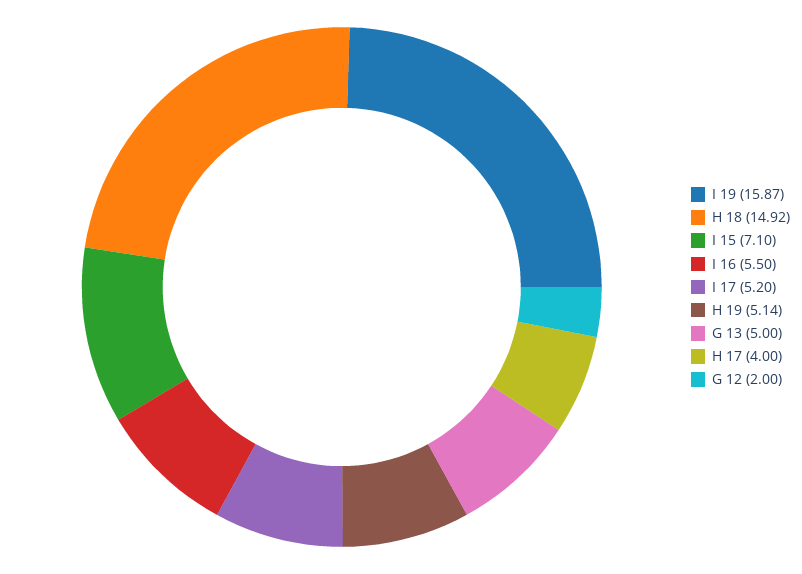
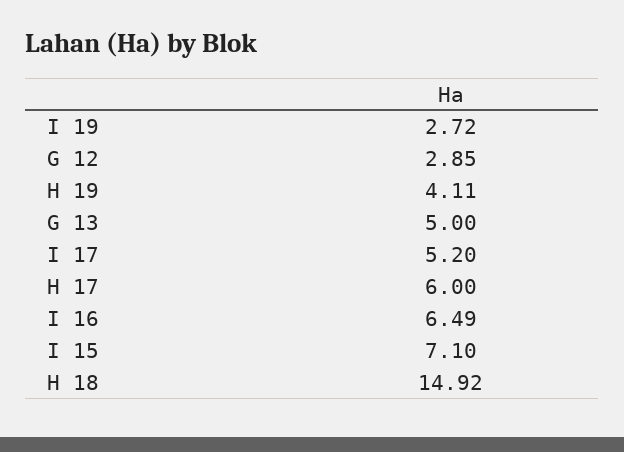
I 19: 15.87 -> 2.72
I 16: 5.5 -> 6.49
H 19: 5.14 -> 4.11
H 17: 4 -> 6
G 12: 2 -> 2.85

